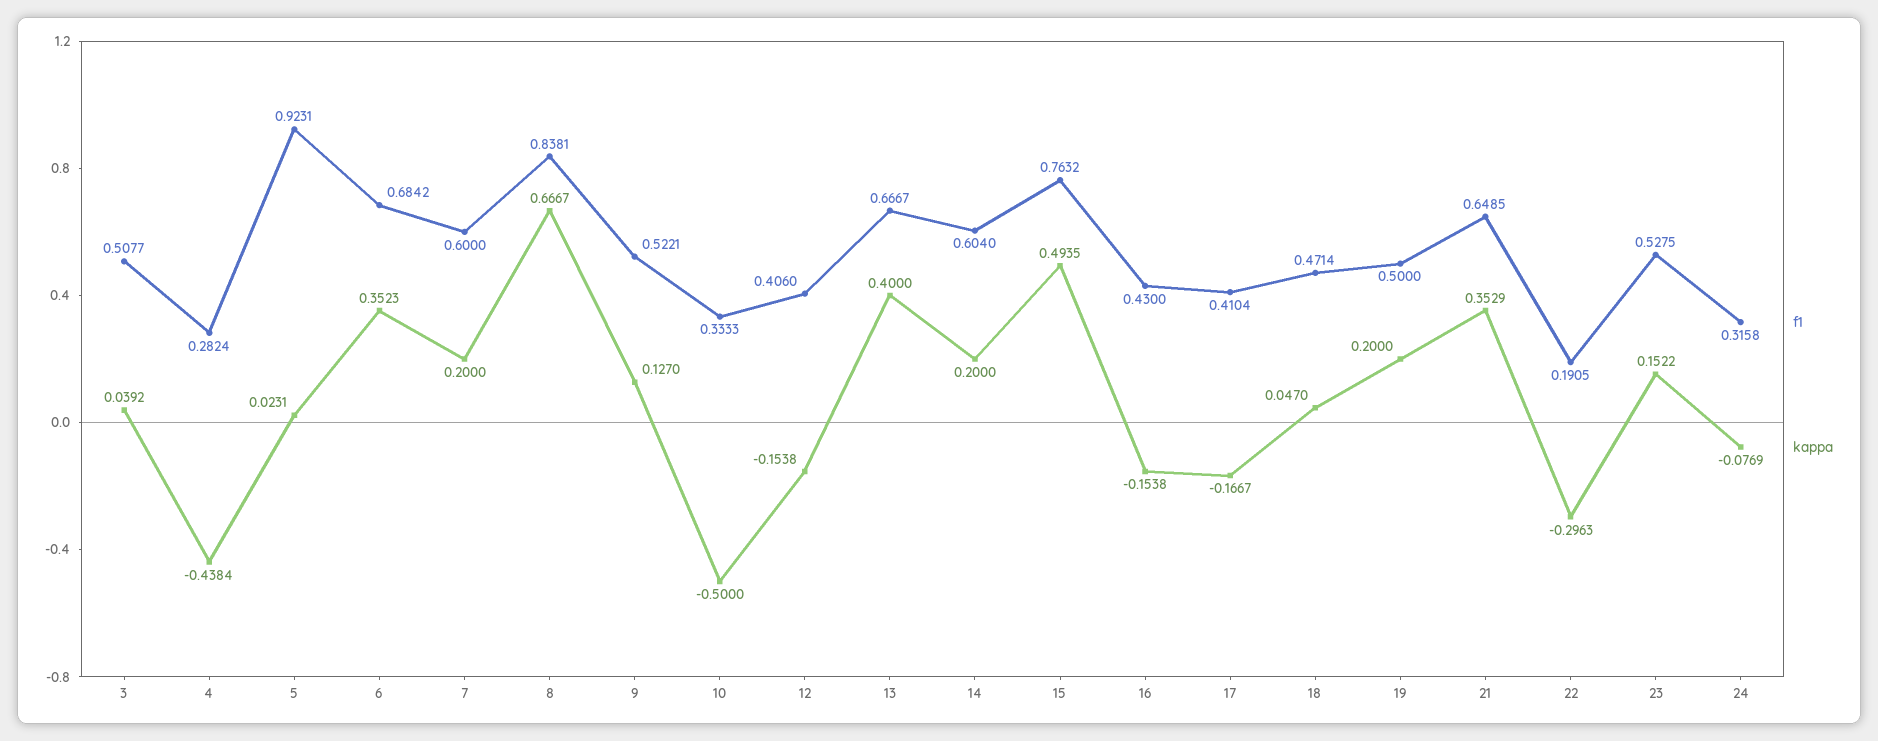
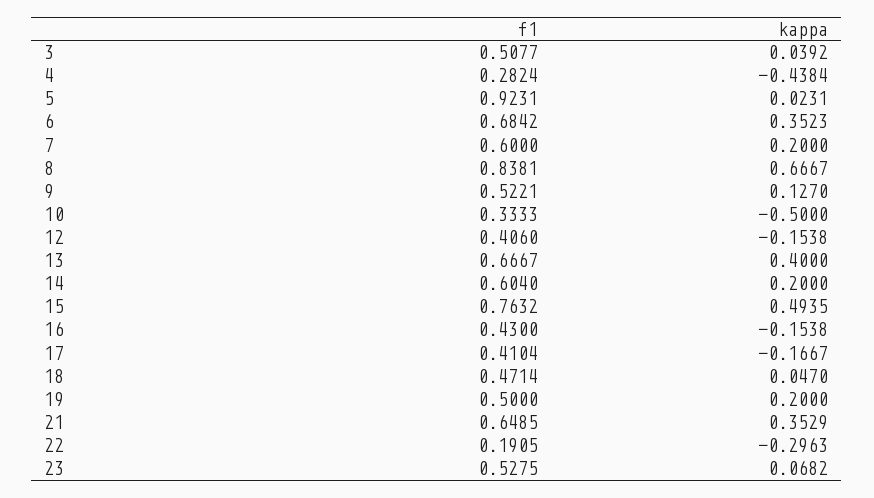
kappa, 23: 0.1522 -> 0.0682
f1, 24: 0.3158 -> none
kappa, 24: -0.0769 -> none

